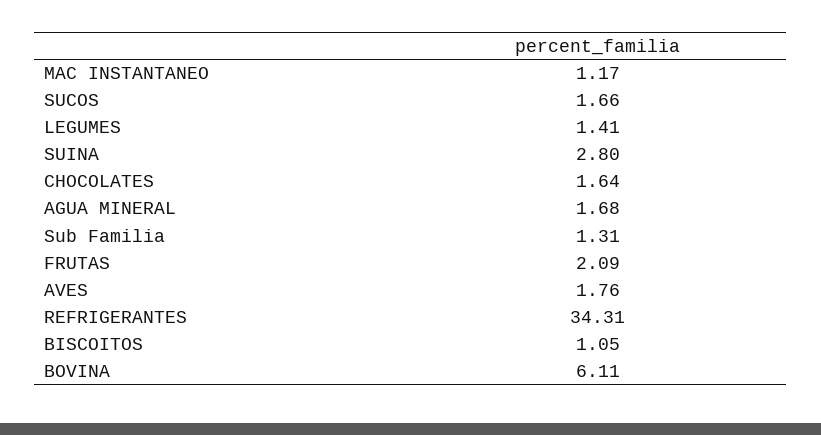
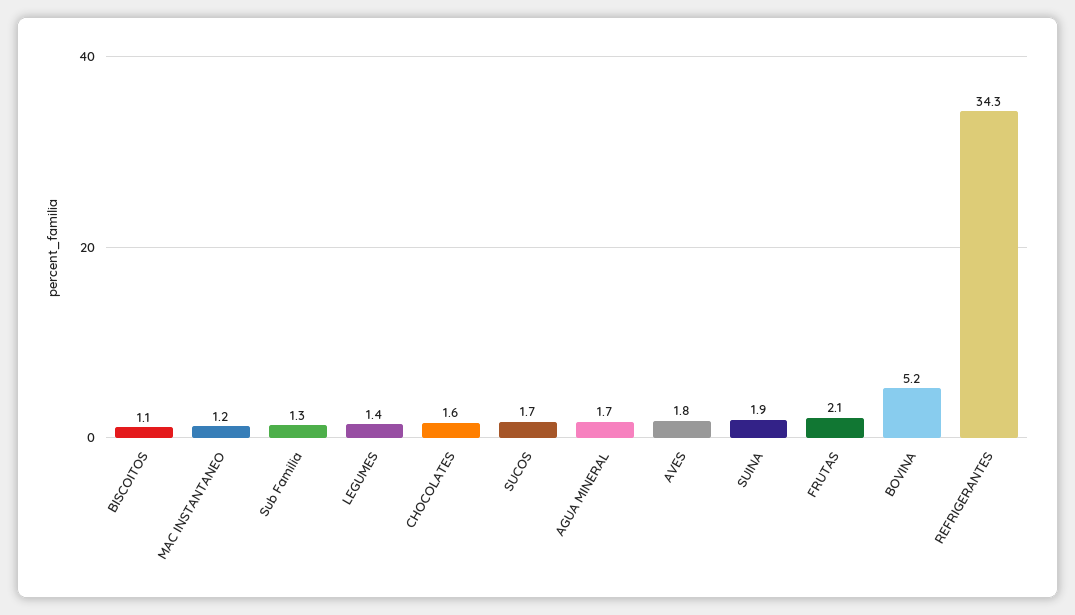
SUINA: 2.8 -> 1.9
BOVINA: 6.11 -> 5.2

